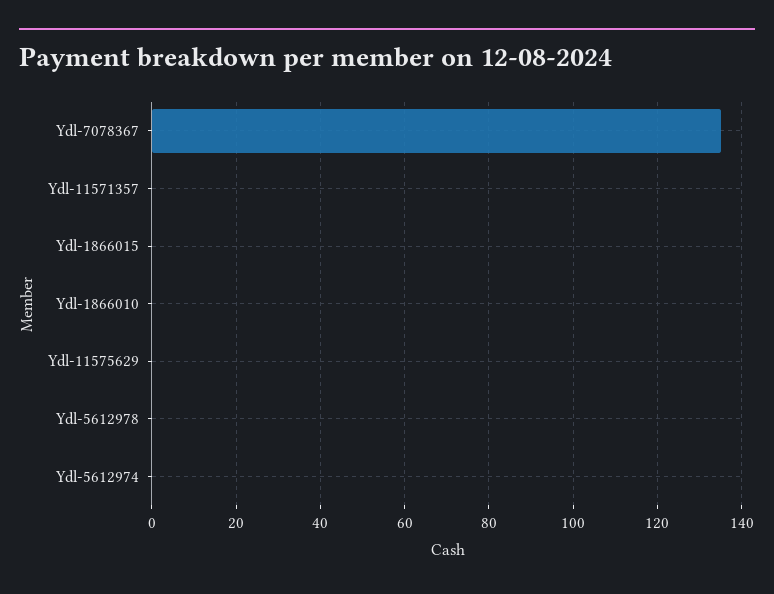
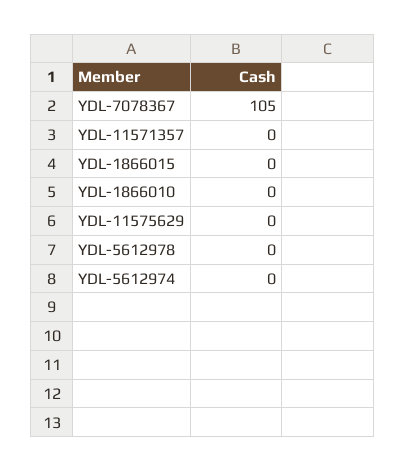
Ydl-7078367: 135 -> 105

